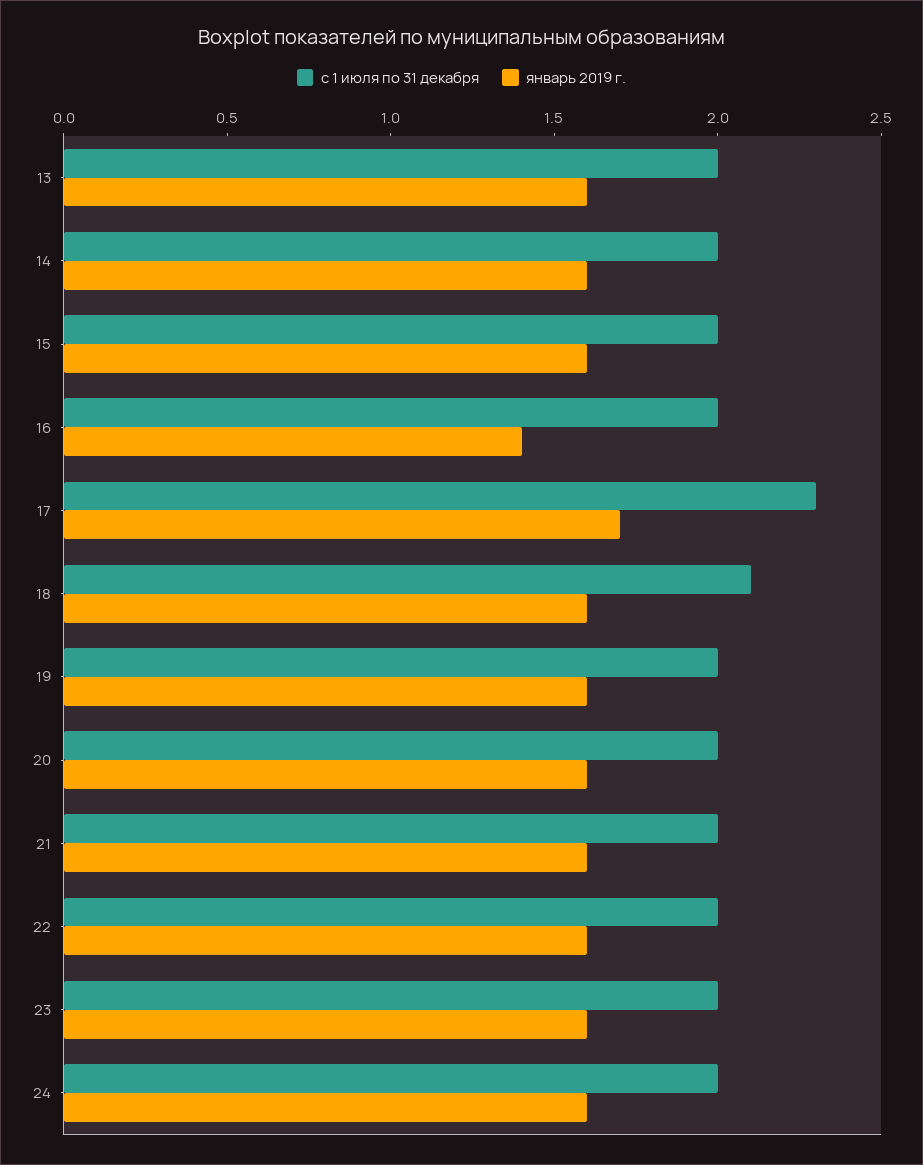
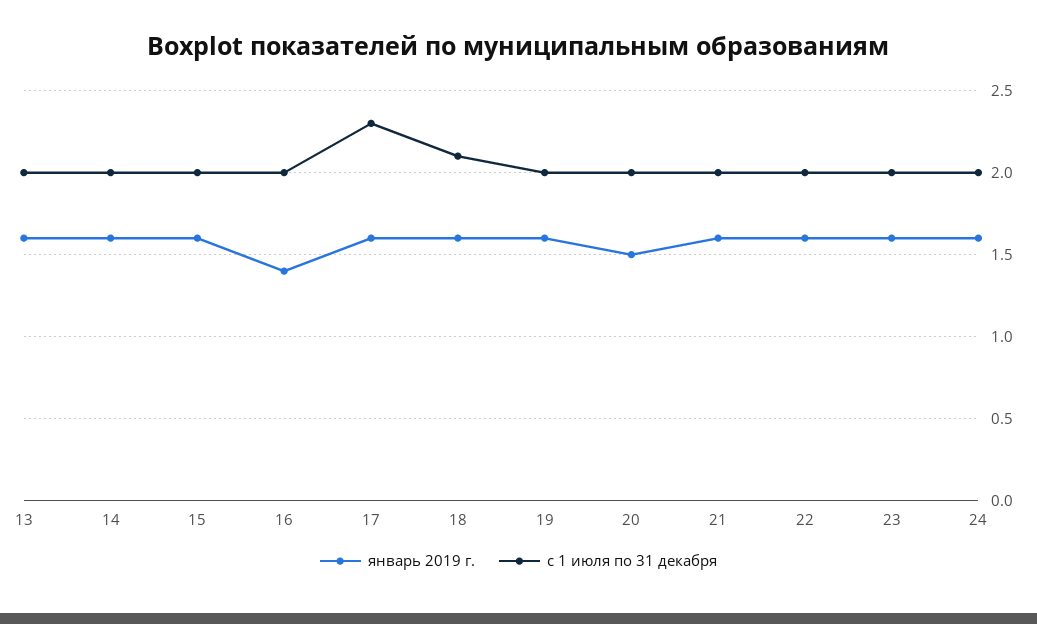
январь 2019 г., 17: 1.7 -> 1.6
январь 2019 г., 20: 1.6 -> 1.5

